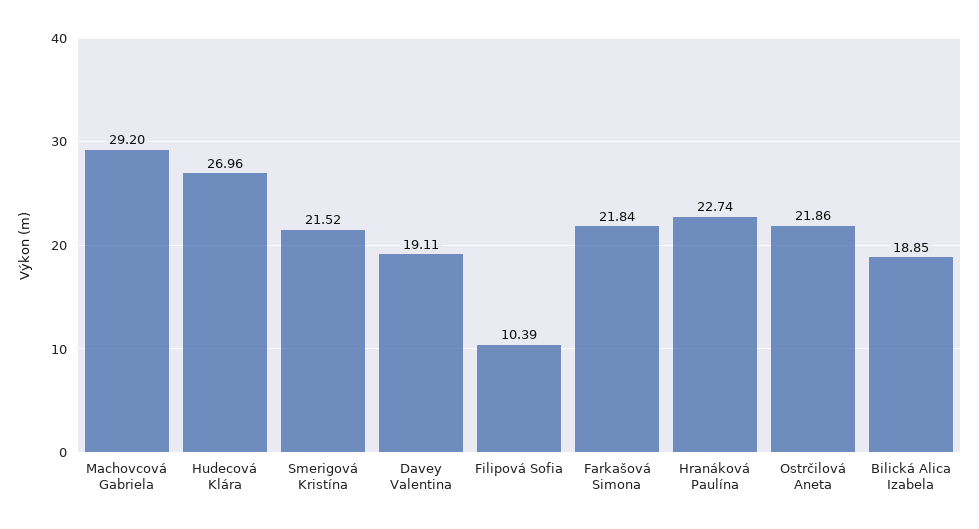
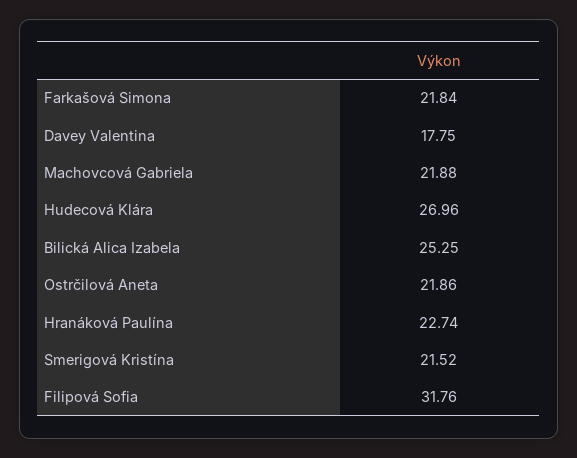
Machovcová Gabriela: 29.2 -> 21.88
Davey Valentina: 19.11 -> 17.75
Filipová Sofia: 10.39 -> 31.76
Bilická Alica Izabela: 18.85 -> 25.25

